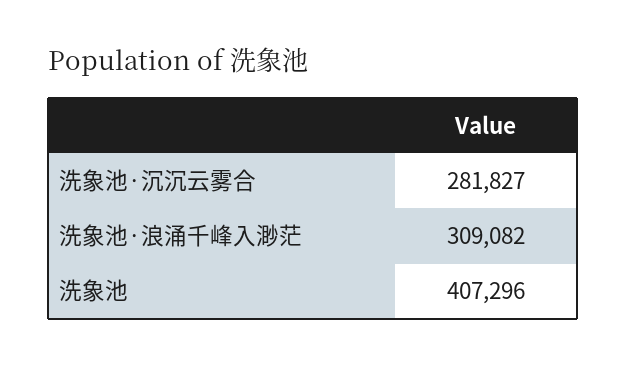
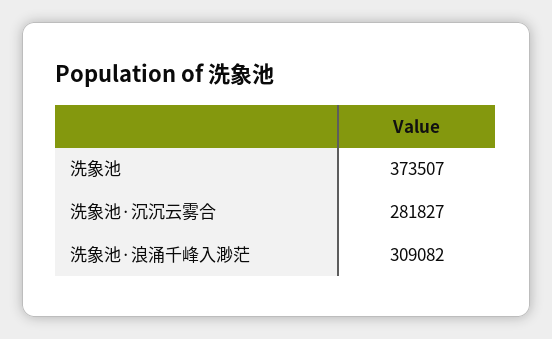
洗象池: 407296 -> 373507

